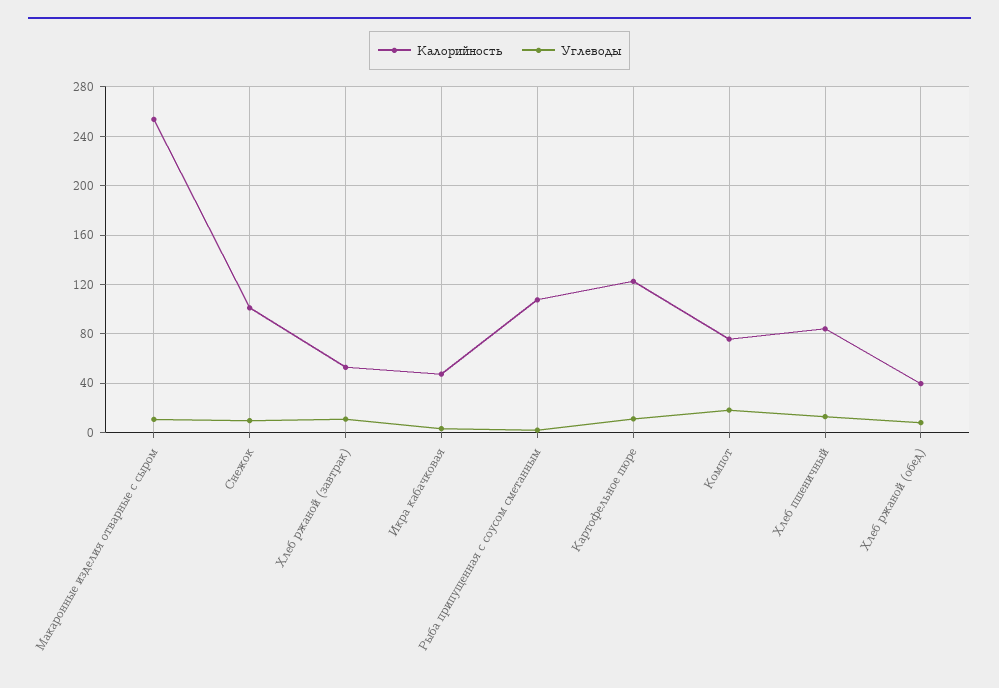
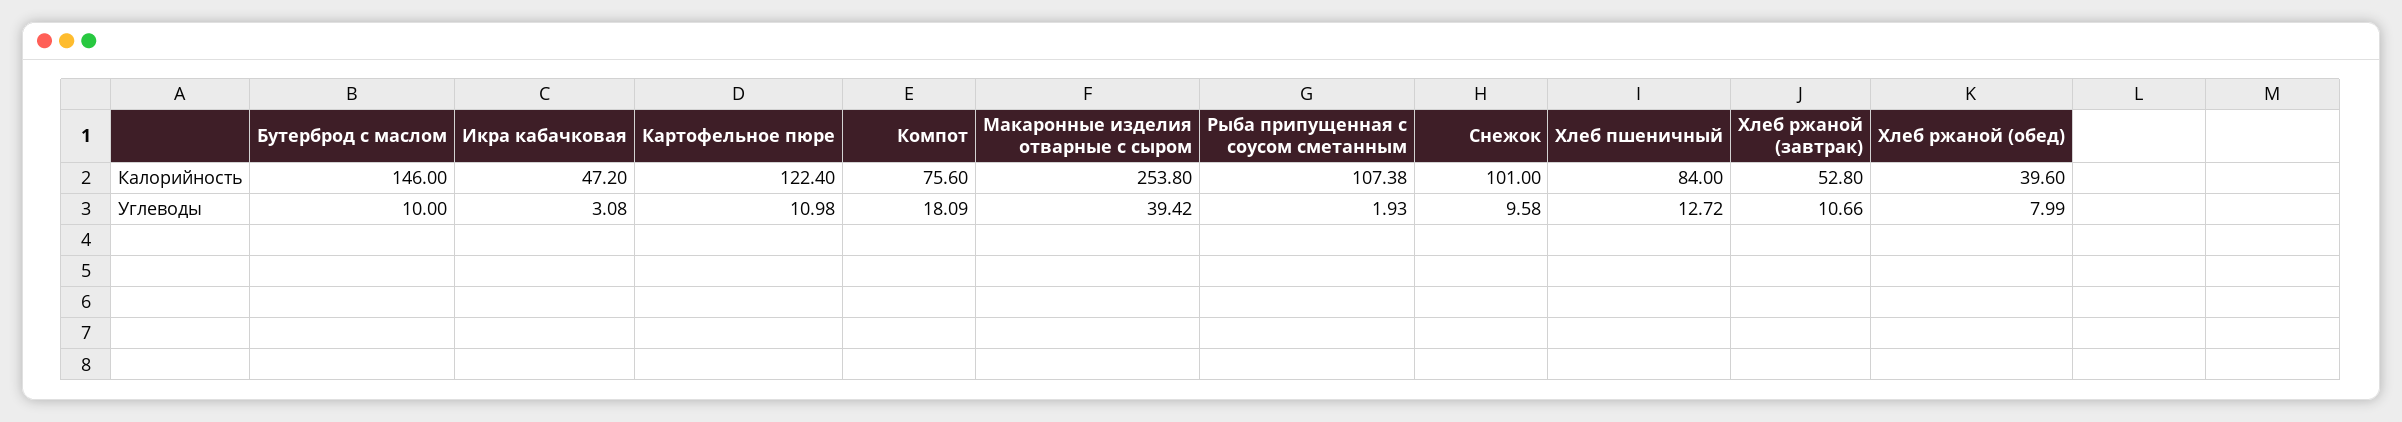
Углеводы, Макаронные изделия отварные с сыром: 10 -> 39.42
Калорийность, Бутерброд с маслом: none -> 146
Углеводы, Бутерброд с маслом: none -> 10

